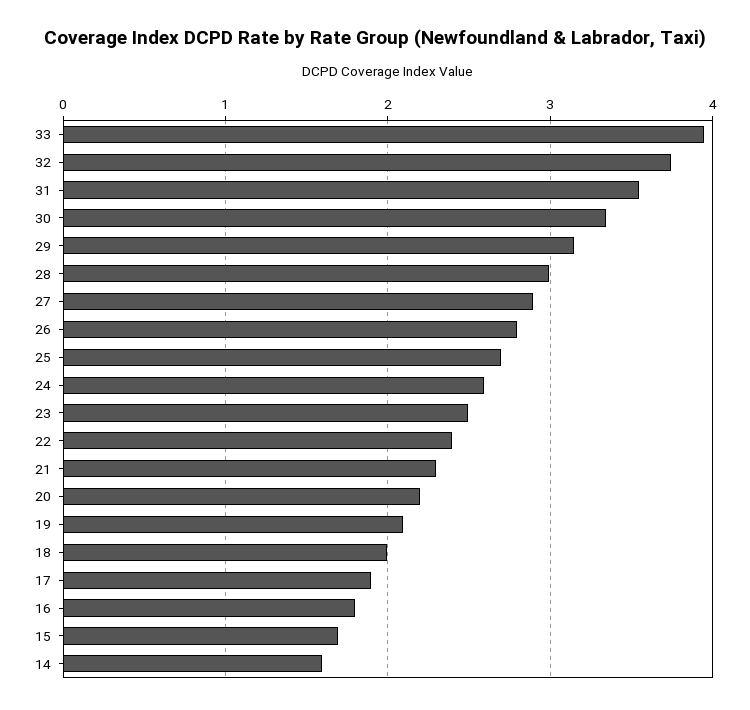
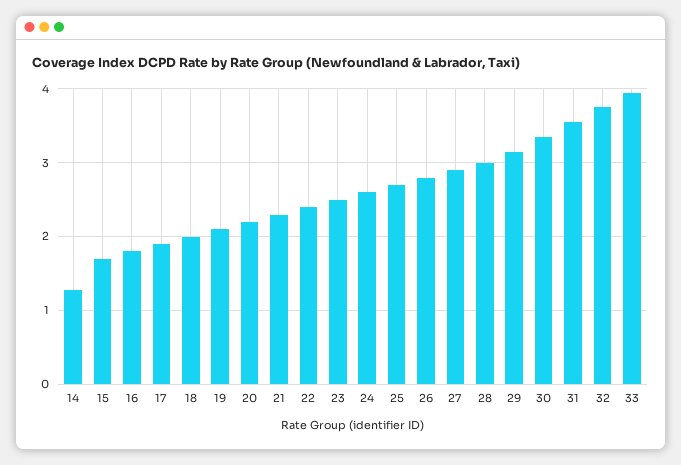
14: 1.6 -> 1.3

